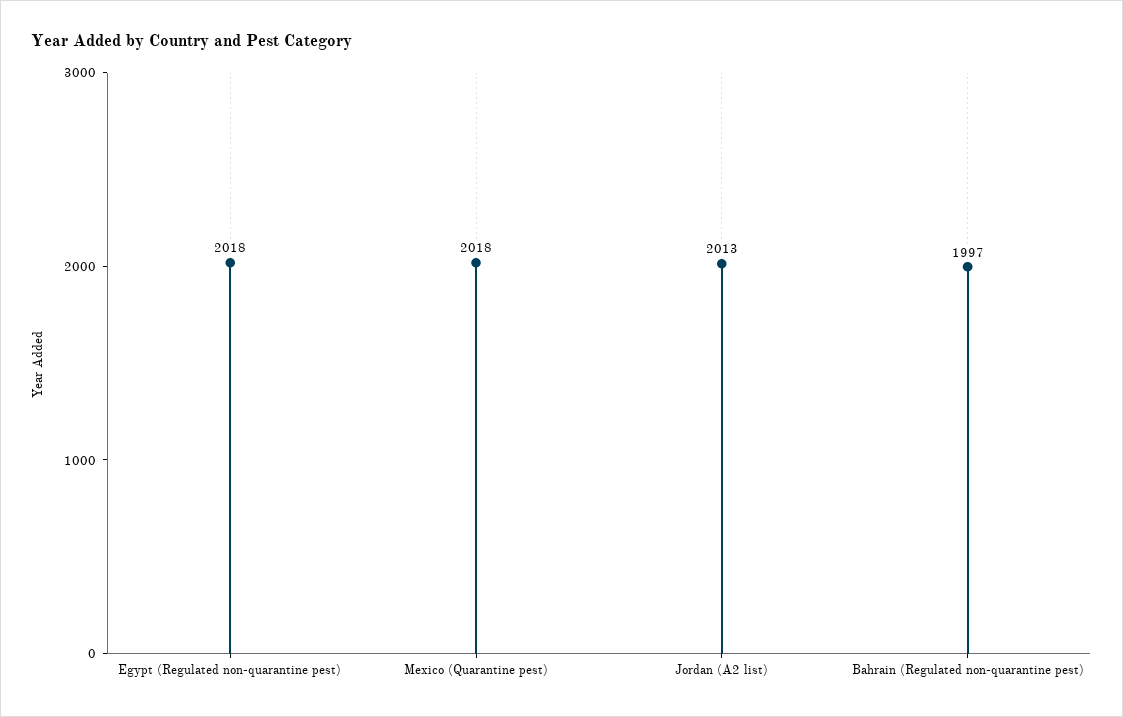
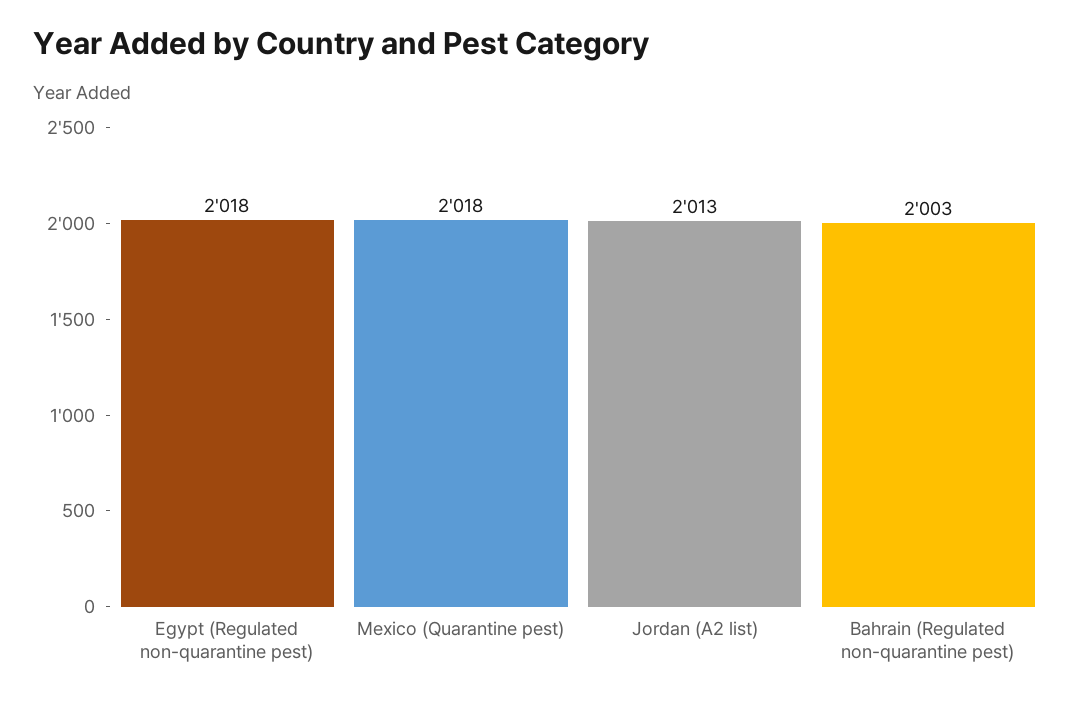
Bahrain (Regulated non-quarantine pest): 1997 -> 2003

